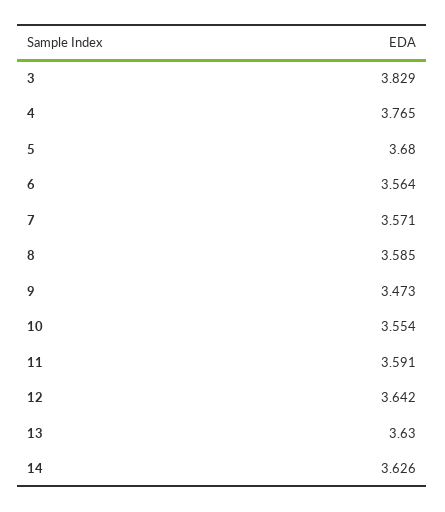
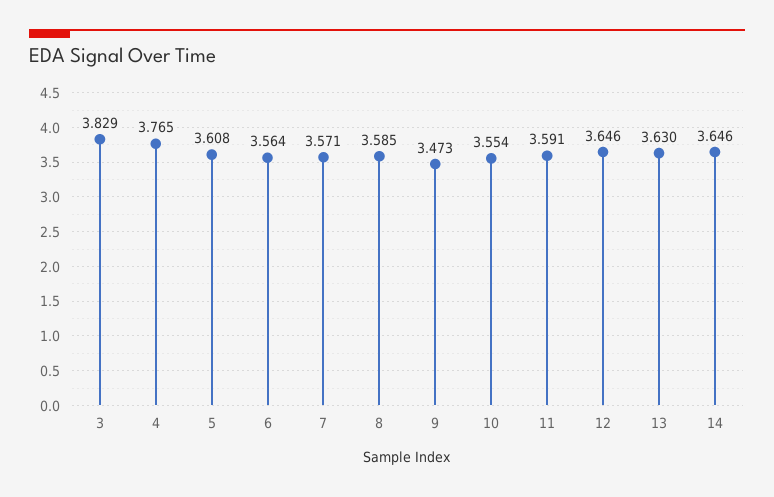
5: 3.68 -> 3.608
12: 3.642 -> 3.646
14: 3.626 -> 3.646

